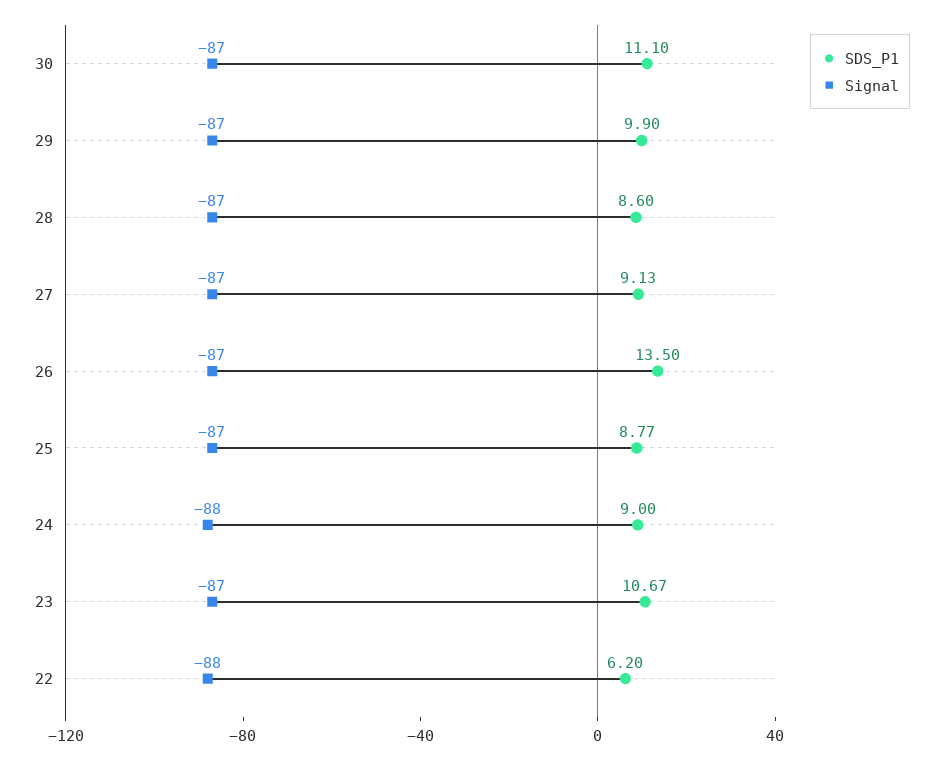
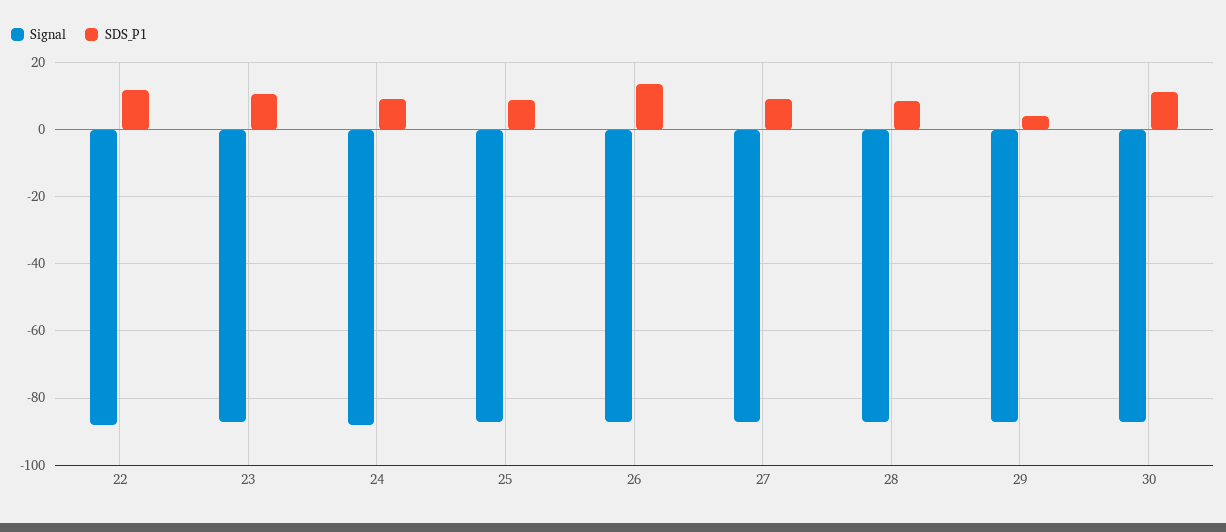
SDS_P1, 29: 9.9 -> 4
SDS_P1, 22: 6.2 -> 12

